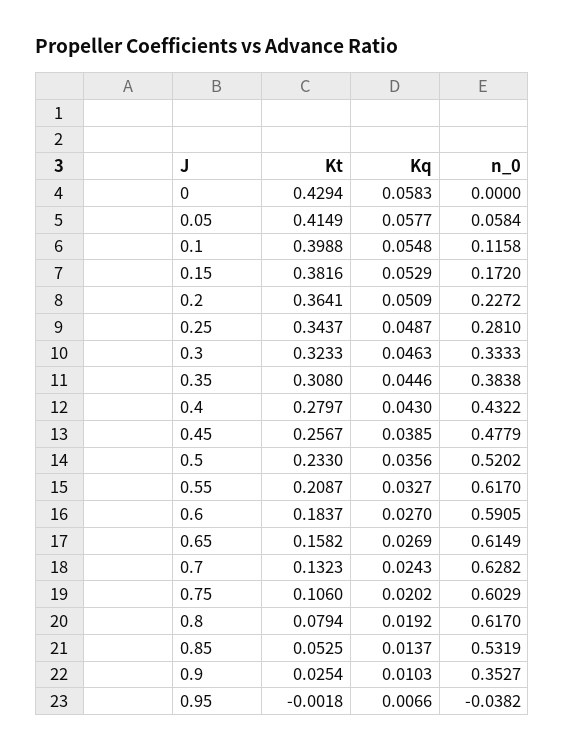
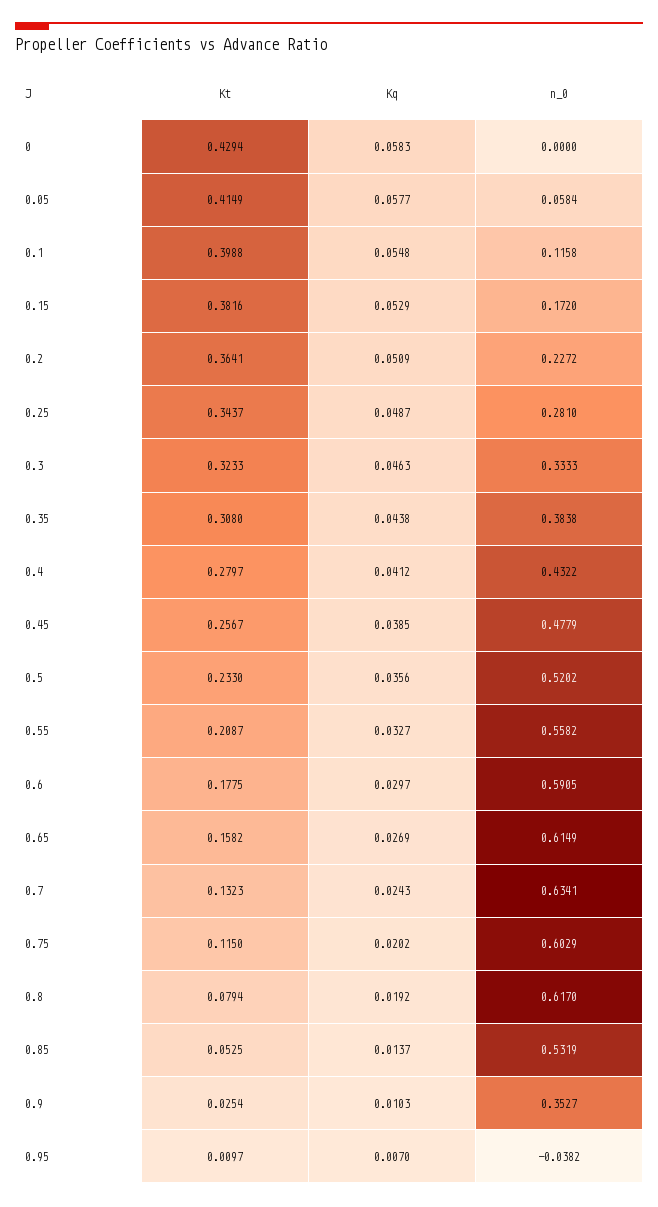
Kq, 0.35: 0.0446 -> 0.0438
Kq, 0.4: 0.043 -> 0.0412
n_0, 0.55: 0.617 -> 0.5582
Kt, 0.6: 0.1837 -> 0.1775
Kq, 0.6: 0.027 -> 0.0297
n_0, 0.7: 0.6282 -> 0.6341
Kt, 0.75: 0.106 -> 0.115
Kt, 0.95: -0.0018 -> 0.0097
Kq, 0.95: 0.0066 -> 0.007

